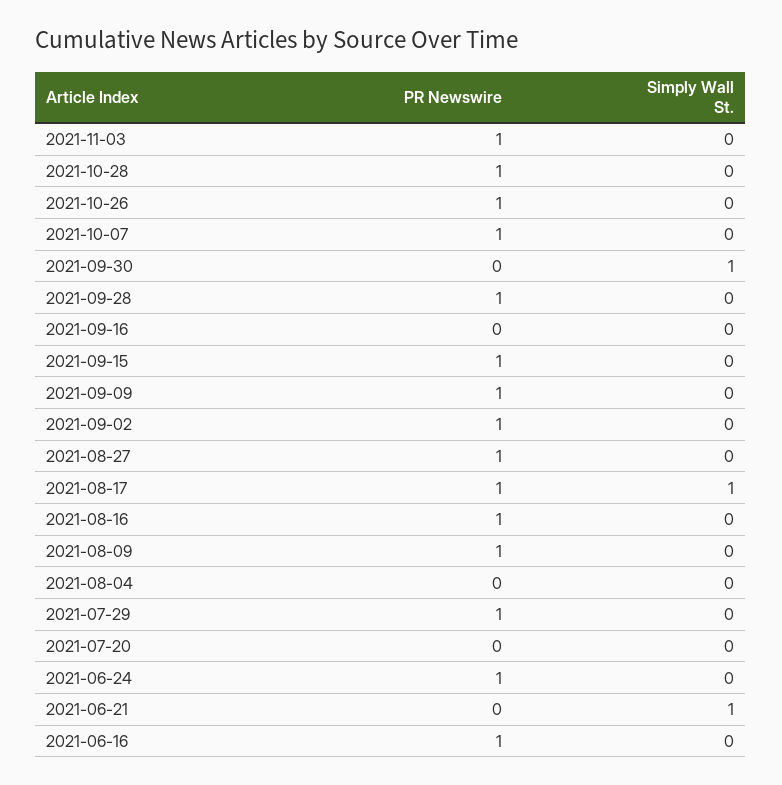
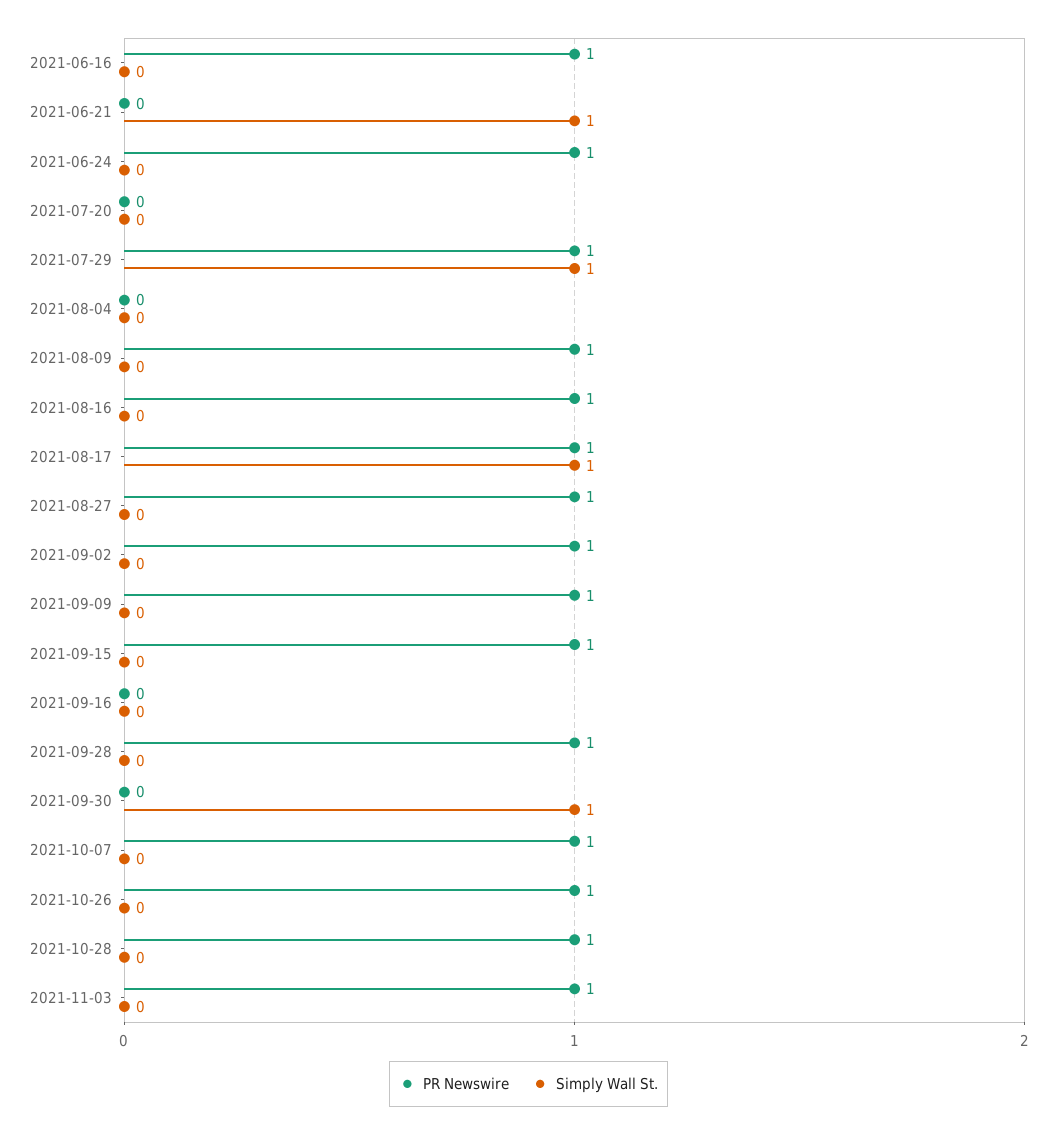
Simply Wall St., 2021-07-29: 0 -> 1

